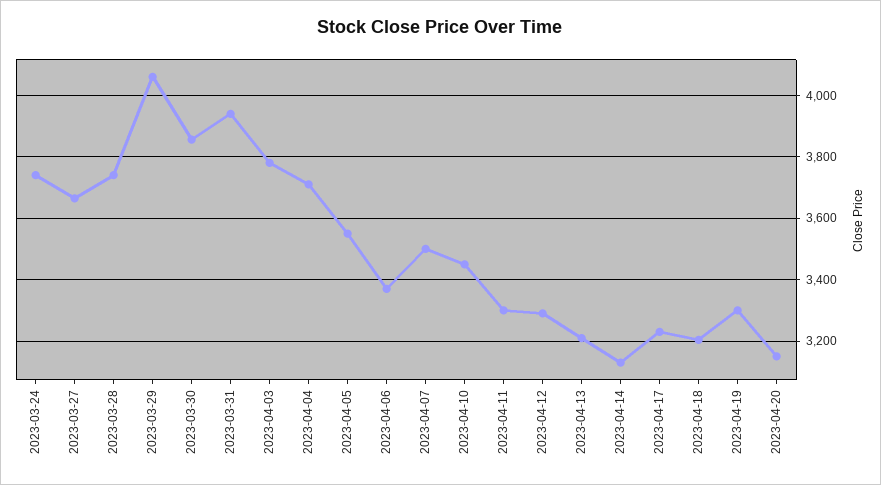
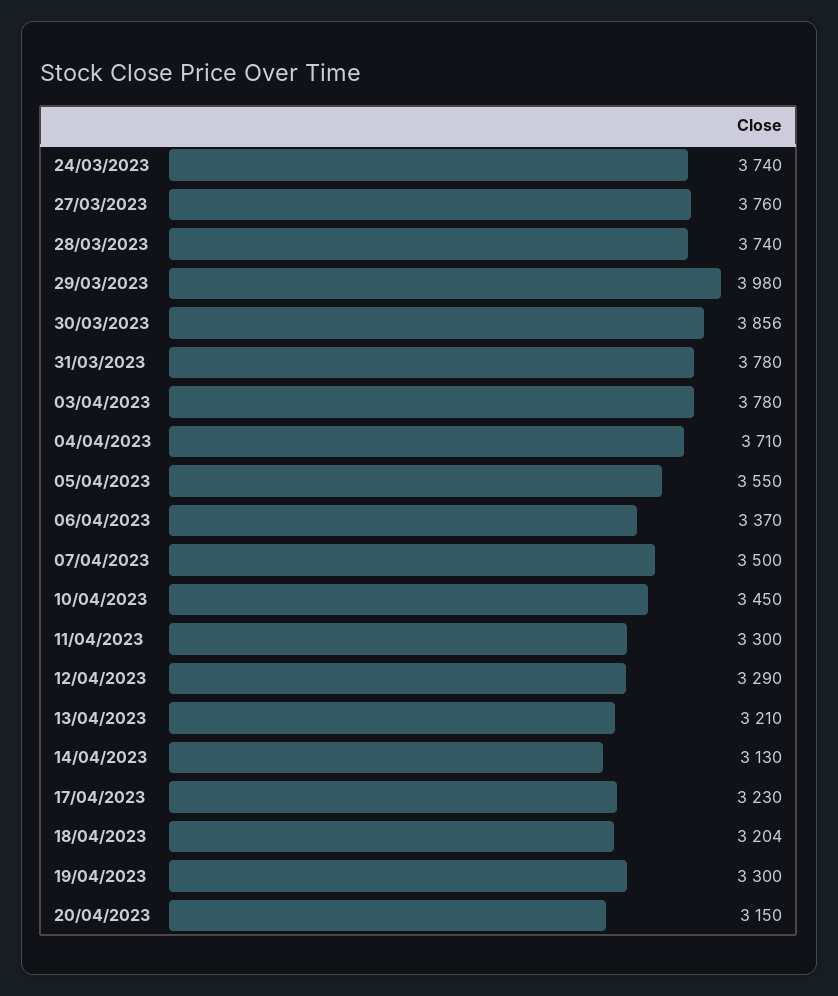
2023-03-27: 3660 -> 3760
2023-03-29: 4060 -> 3980
2023-03-31: 3940 -> 3780

